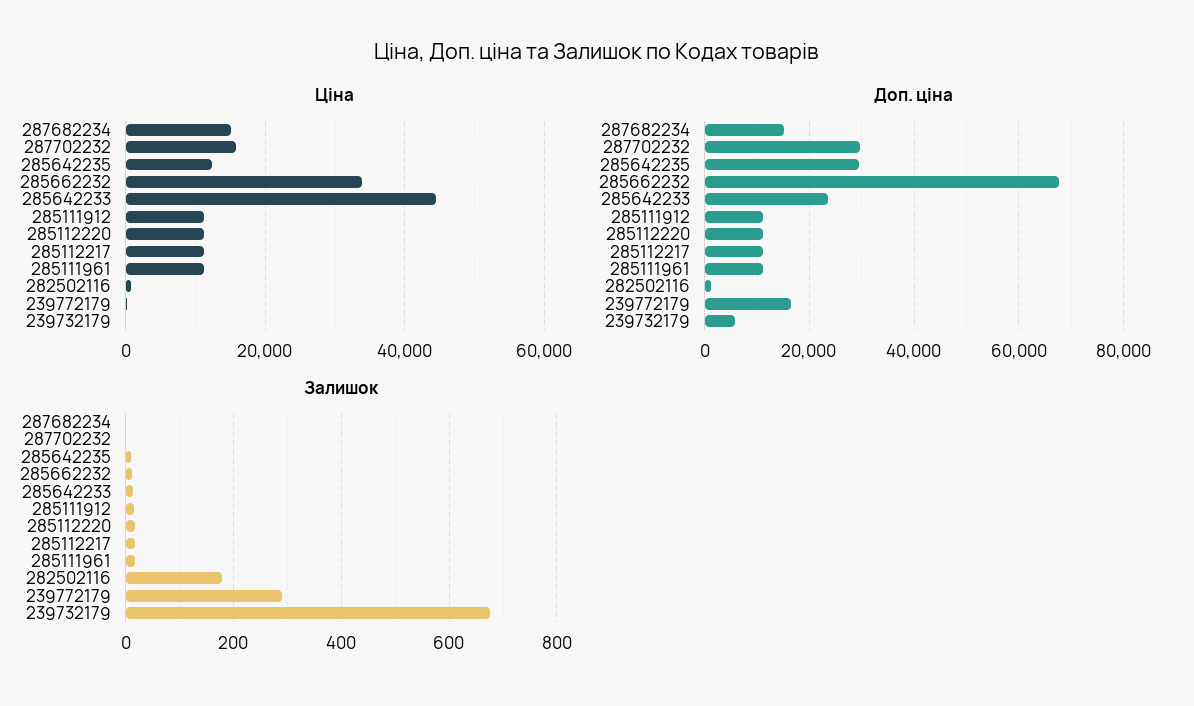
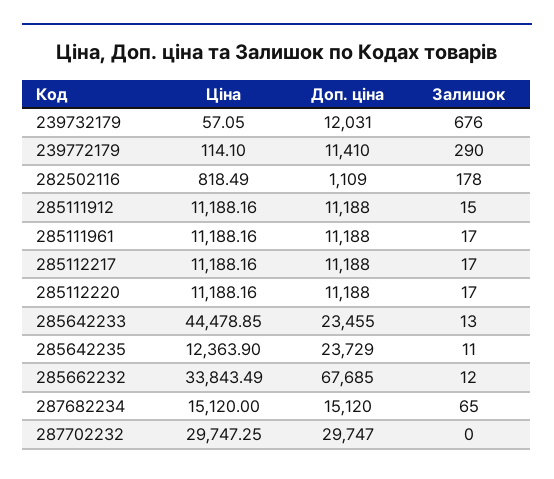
Ціна, 287702232: 16000 -> 29747.25
Доп. ціна, 285642235: 30000 -> 23729
Доп. ціна, 239772179: 16000 -> 11410
Доп. ціна, 239732179: 6000 -> 12031
Залишок, 287682234: 0 -> 65

